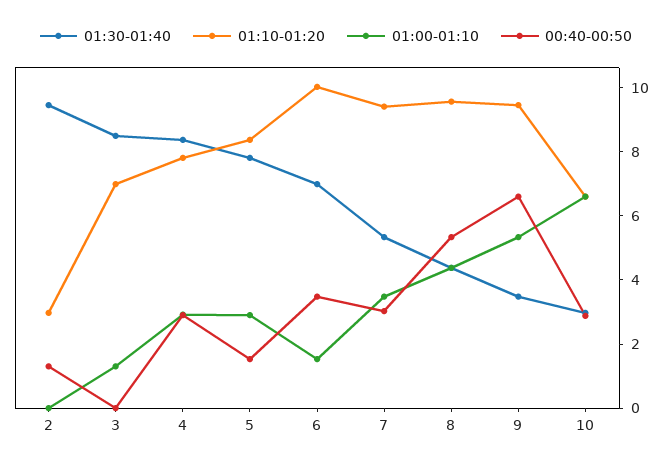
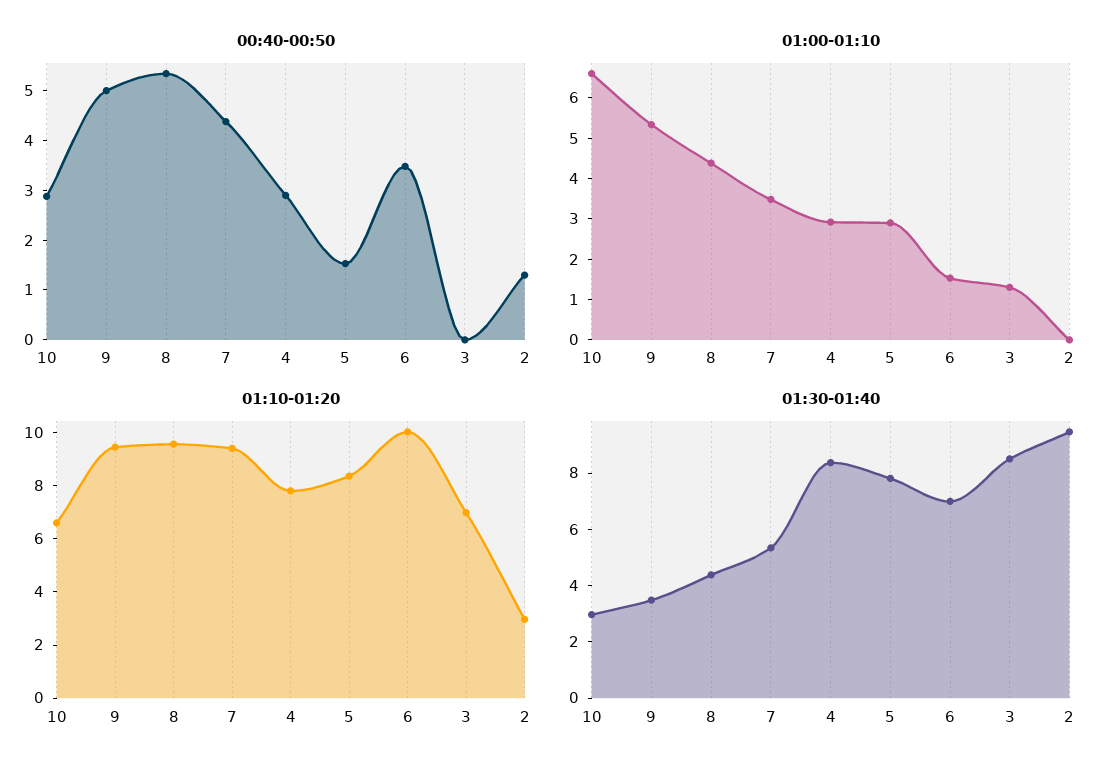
00:40-00:50, 7: 3 -> 4.4
00:40-00:50, 9: 6.5 -> 5

